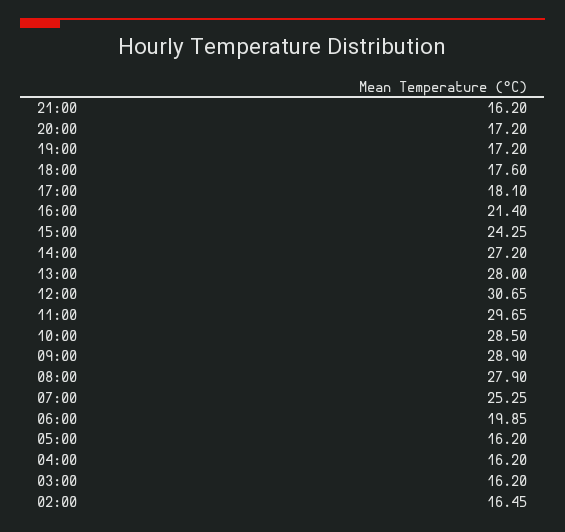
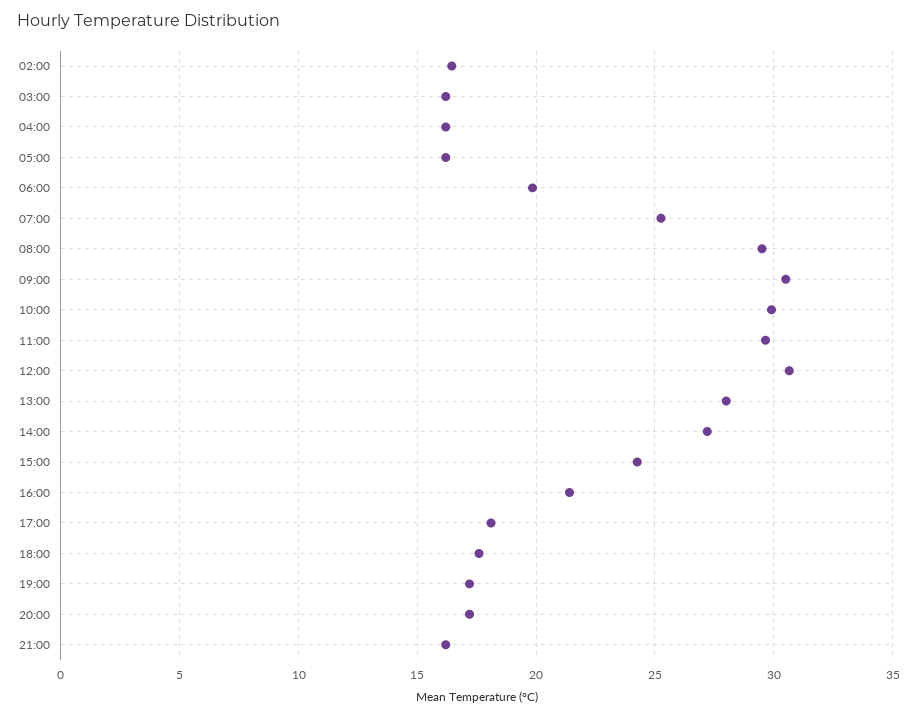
10:00: 28.5 -> 30
09:00: 28.9 -> 30.5
08:00: 27.9 -> 29.5

